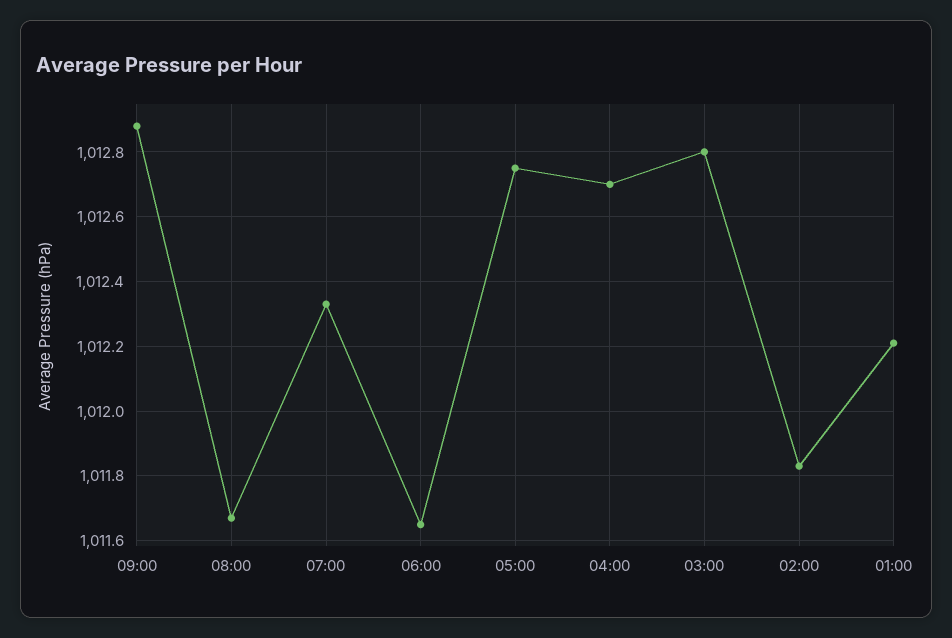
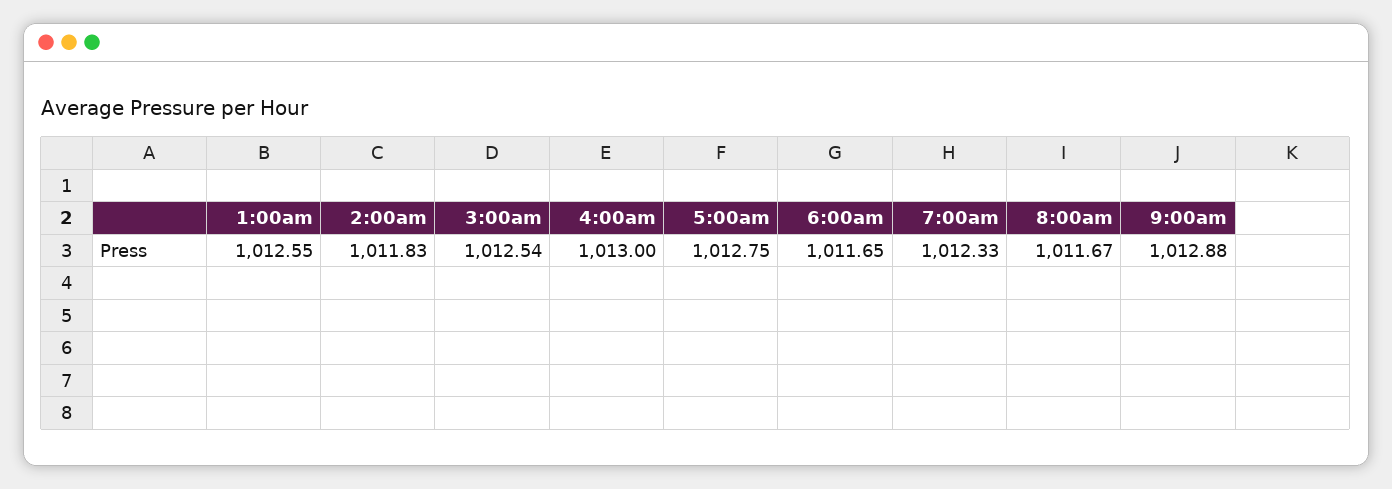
04:00: 1012.7 -> 1013
03:00: 1012.8 -> 1012.54
01:00: 1012.2 -> 1012.55

